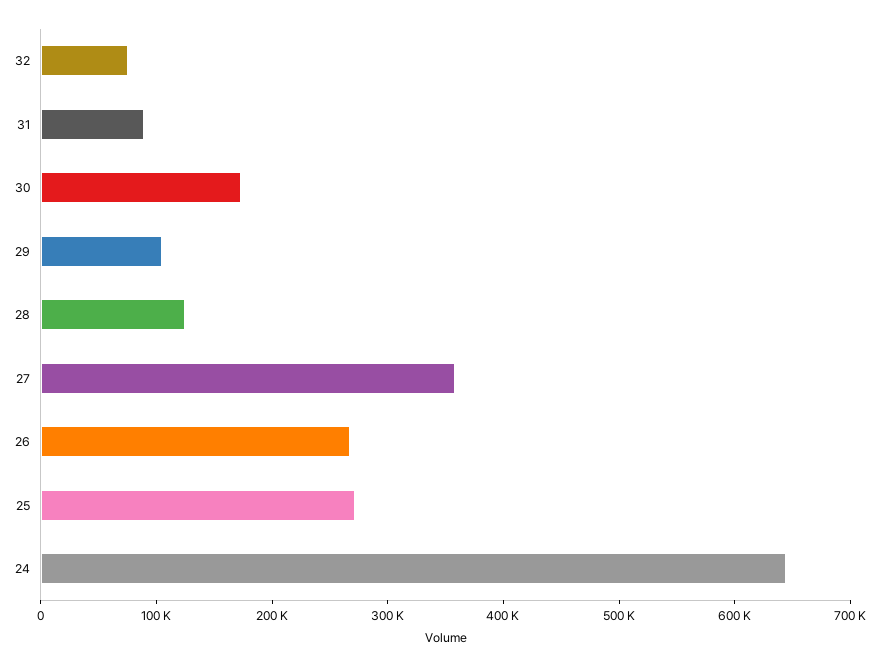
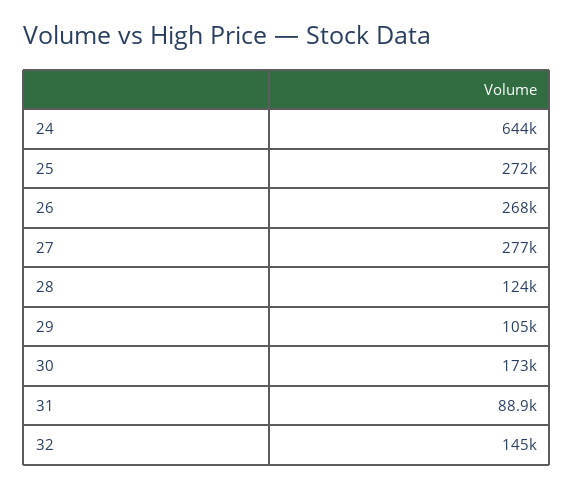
32: 80000 -> 145000
27: 360000 -> 277000

